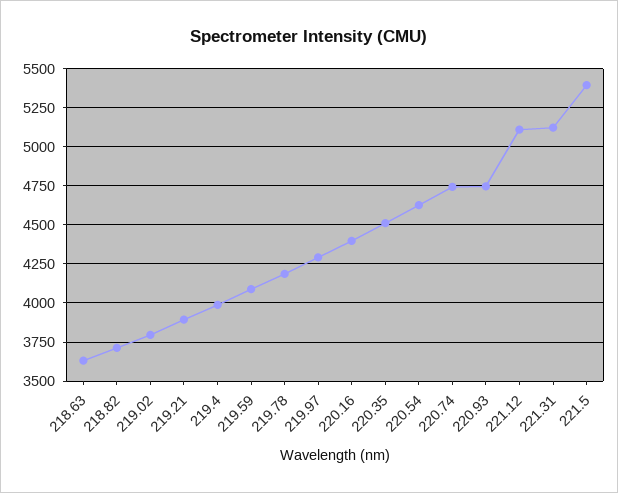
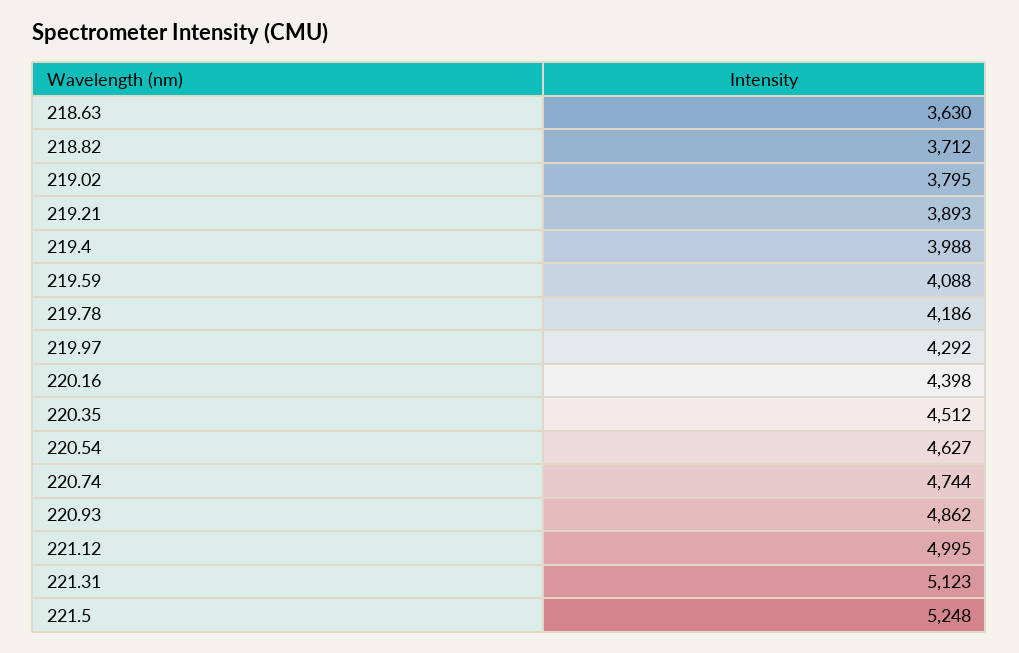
220.93: 4750 -> 4862
221.12: 5100 -> 4995
221.5: 5400 -> 5248

